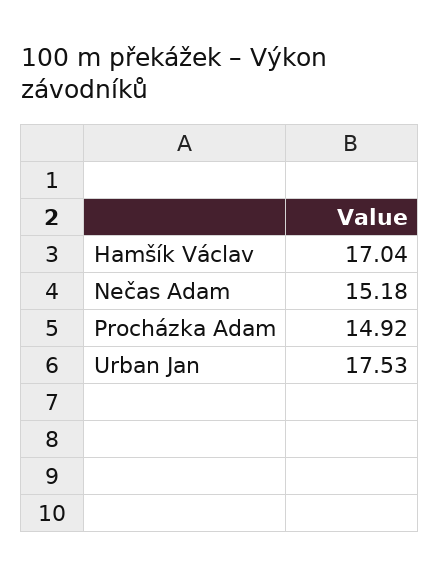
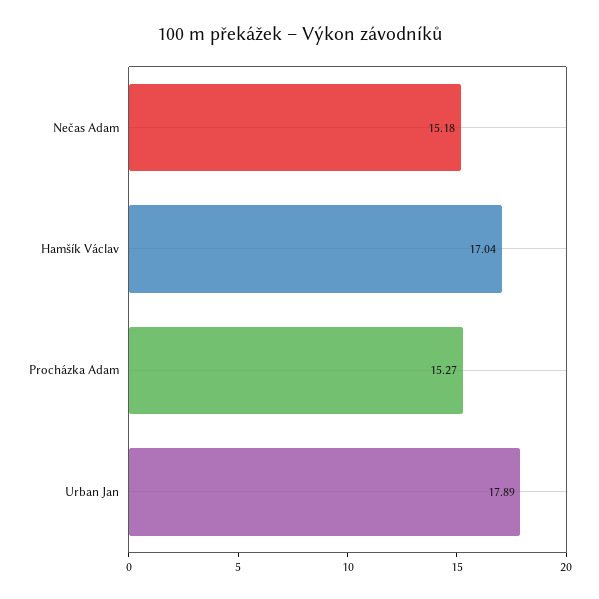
Procházka Adam: 14.92 -> 15.27
Urban Jan: 17.53 -> 17.89

